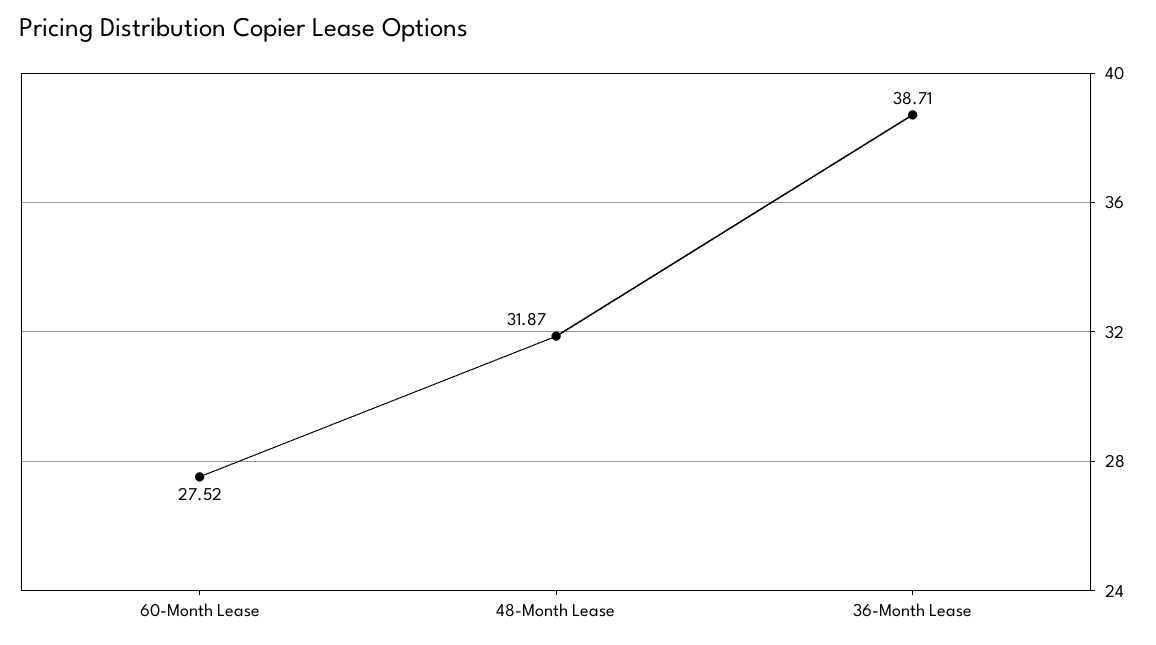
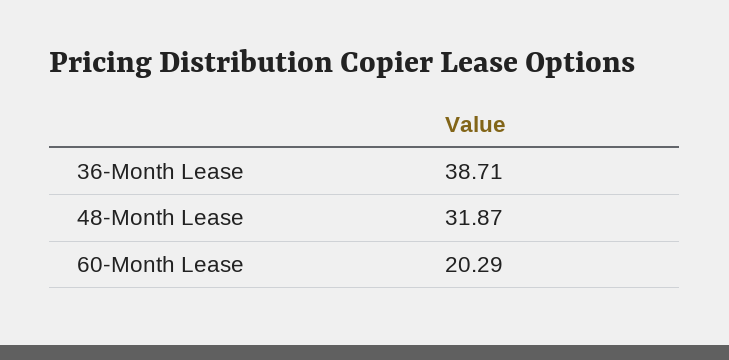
60-Month Lease: 27.52 -> 20.29

